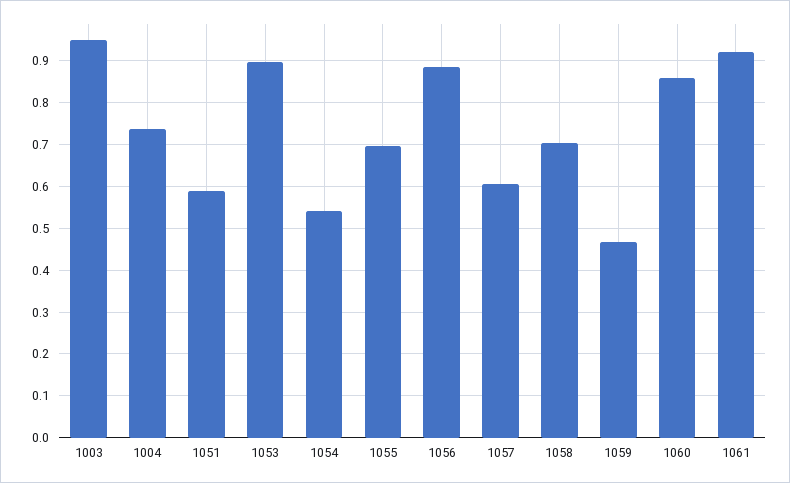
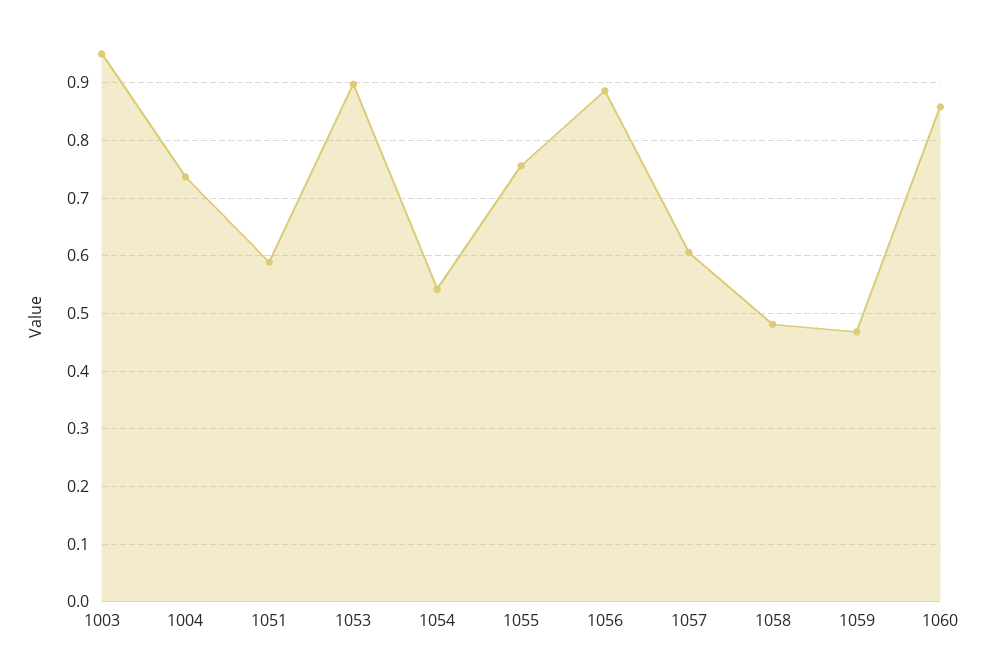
1055: 0.7 -> 0.76
1058: 0.7 -> 0.48
1061: 0.92 -> none

